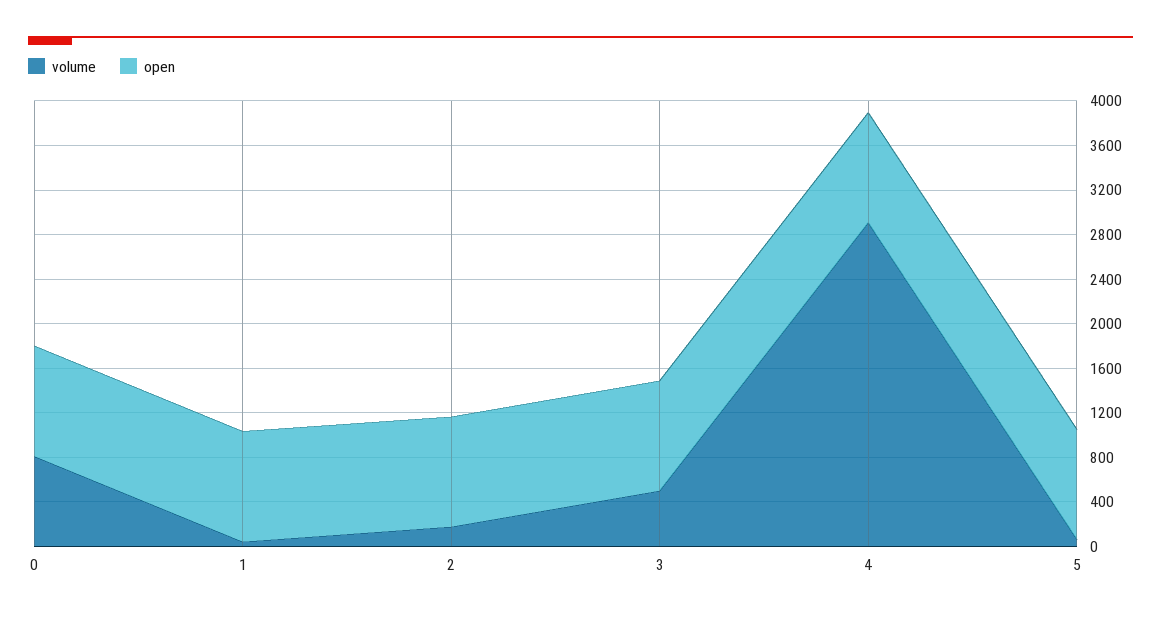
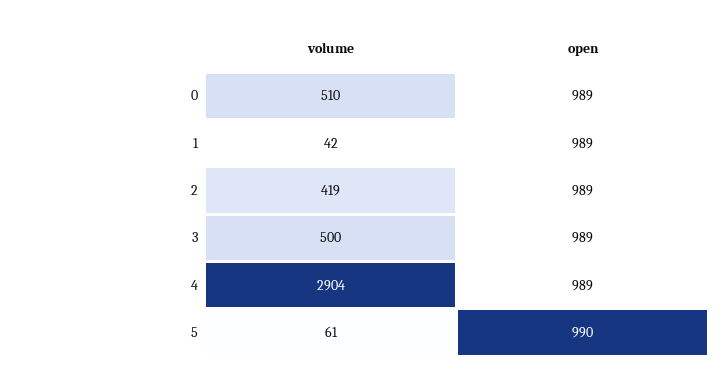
volume, 0: 800 -> 510
volume, 2: 200 -> 419

